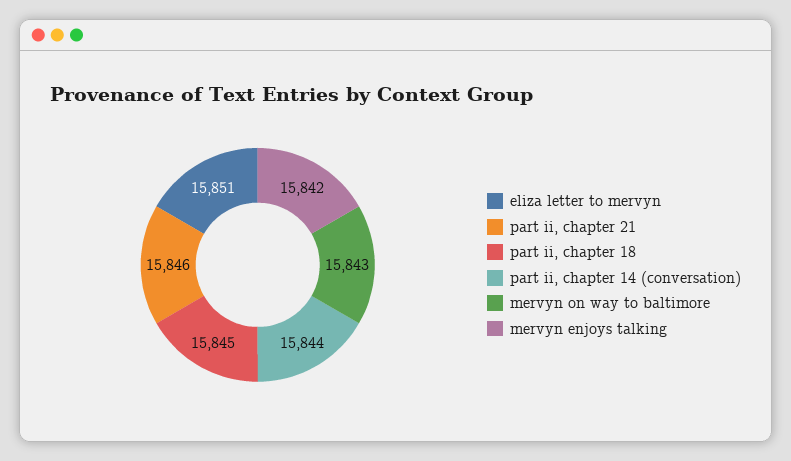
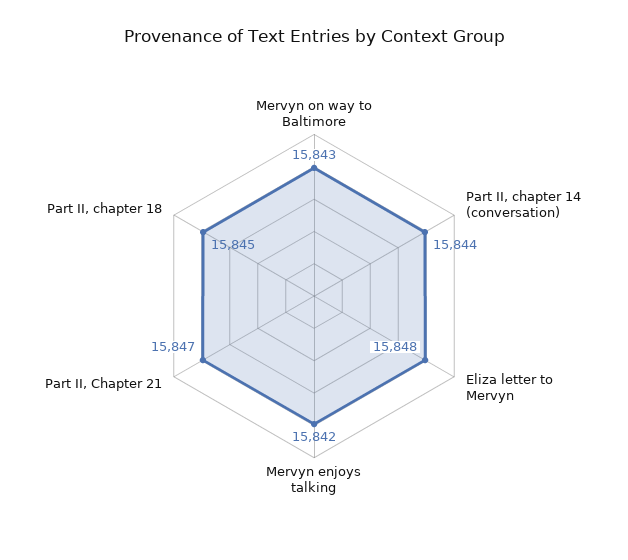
eliza letter to mervyn: 15851 -> 15848
part ii, chapter 21: 15846 -> 15847

